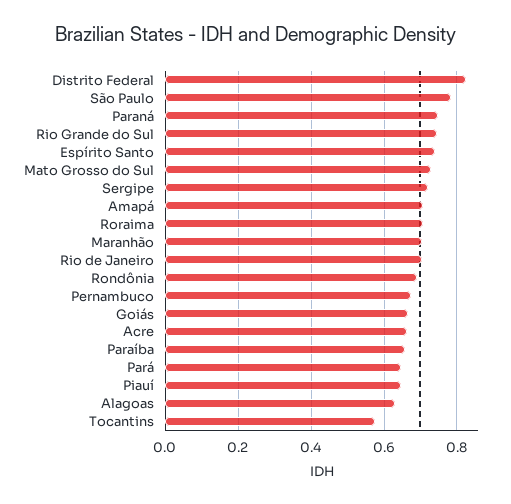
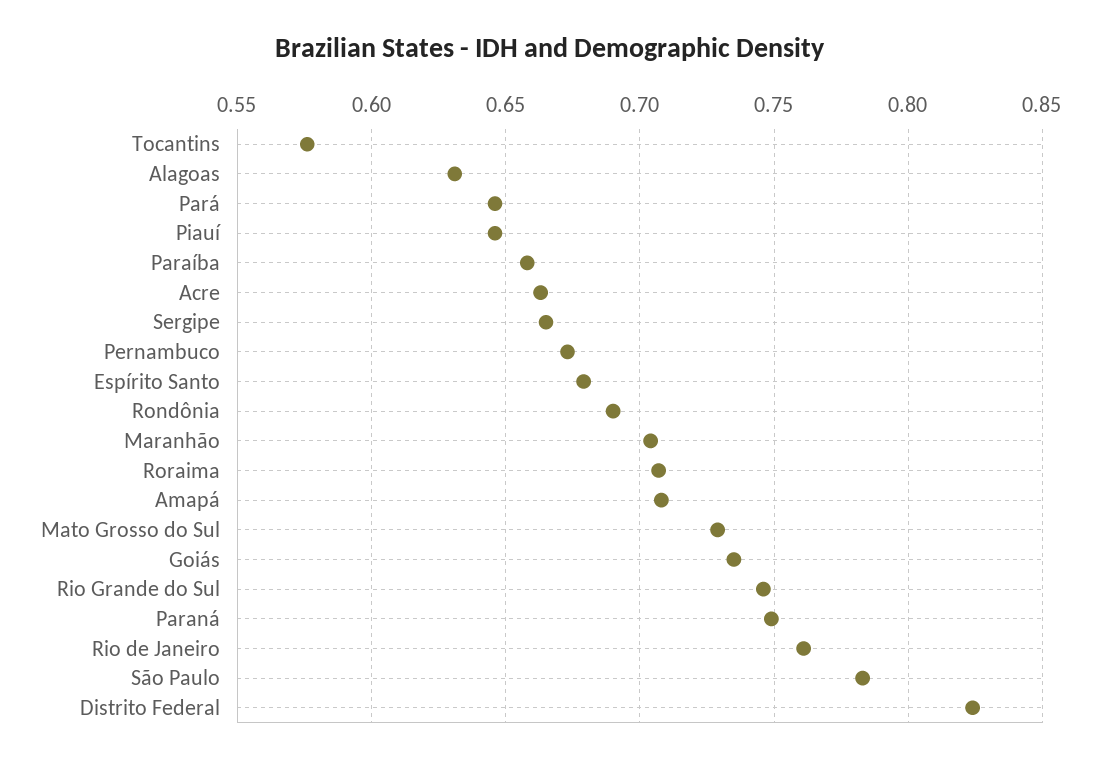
Espírito Santo: 0.74 -> 0.68
Sergipe: 0.72 -> 0.665
Rio de Janeiro: 0.7 -> 0.76
Goiás: 0.66 -> 0.735

